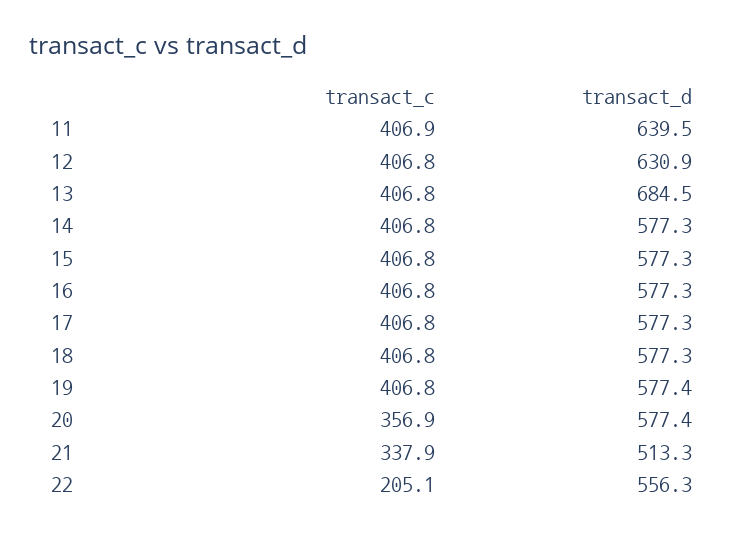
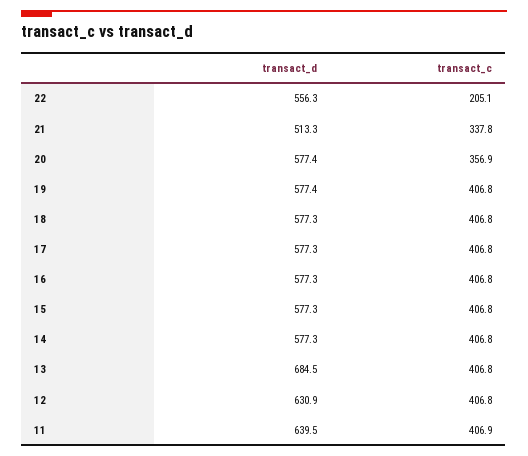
transact_c, 21: 337.9 -> 337.8

